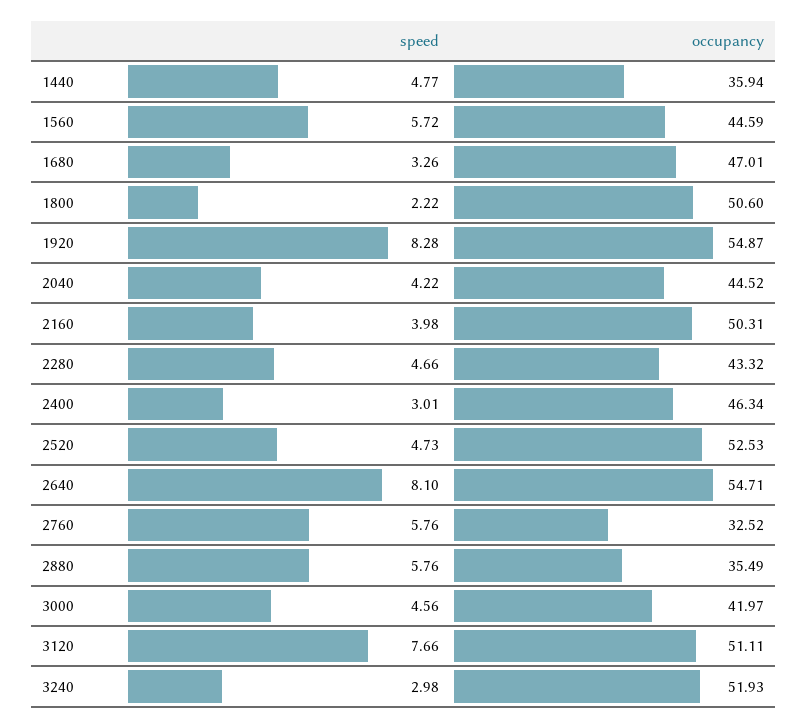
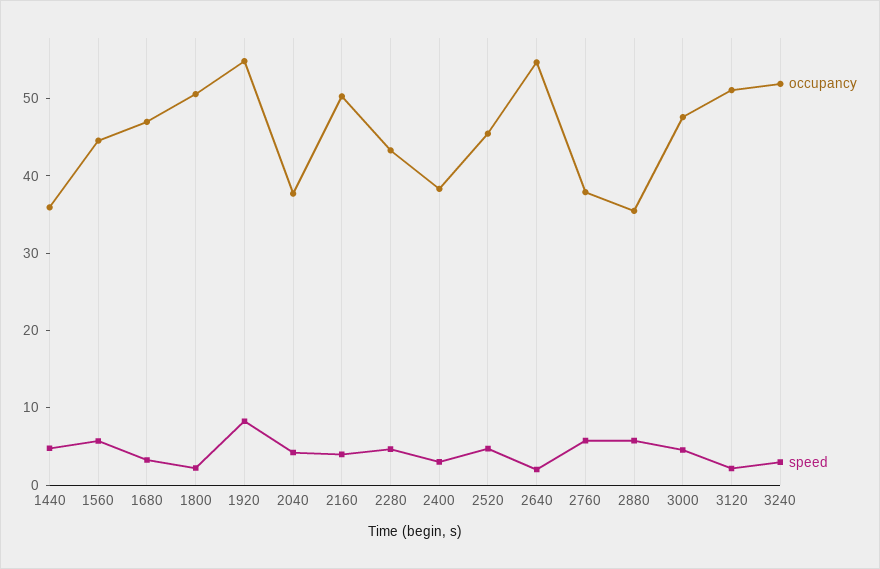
occupancy, 2040: 44.52 -> 38
occupancy, 2400: 46.34 -> 38
occupancy, 2520: 52.53 -> 46
speed, 2640: 8.1 -> 2
occupancy, 2760: 32.52 -> 38
occupancy, 3000: 41.97 -> 48
speed, 3120: 7.66 -> 2

